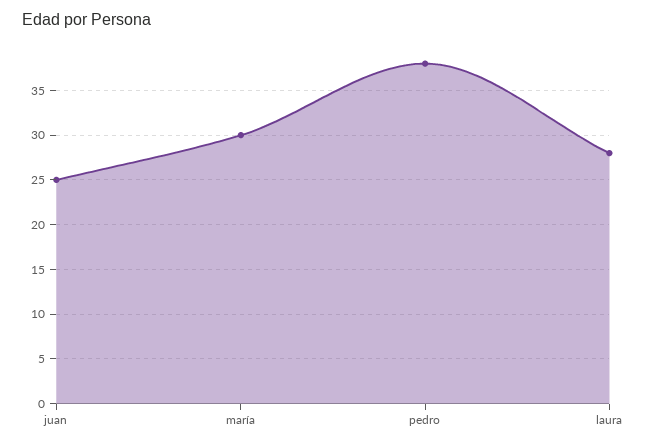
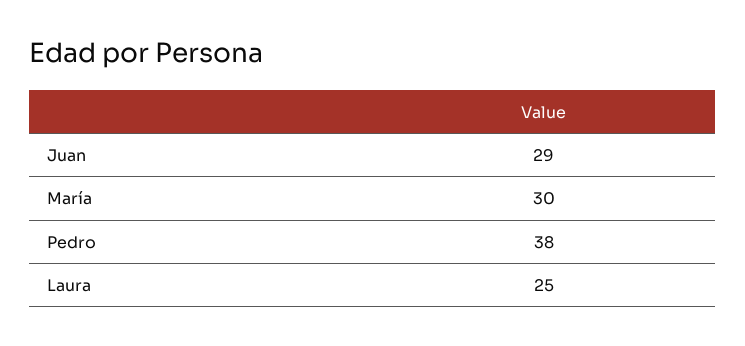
juan: 25 -> 29
laura: 28 -> 25

